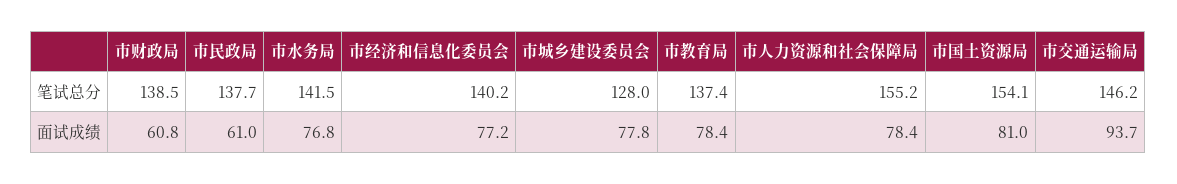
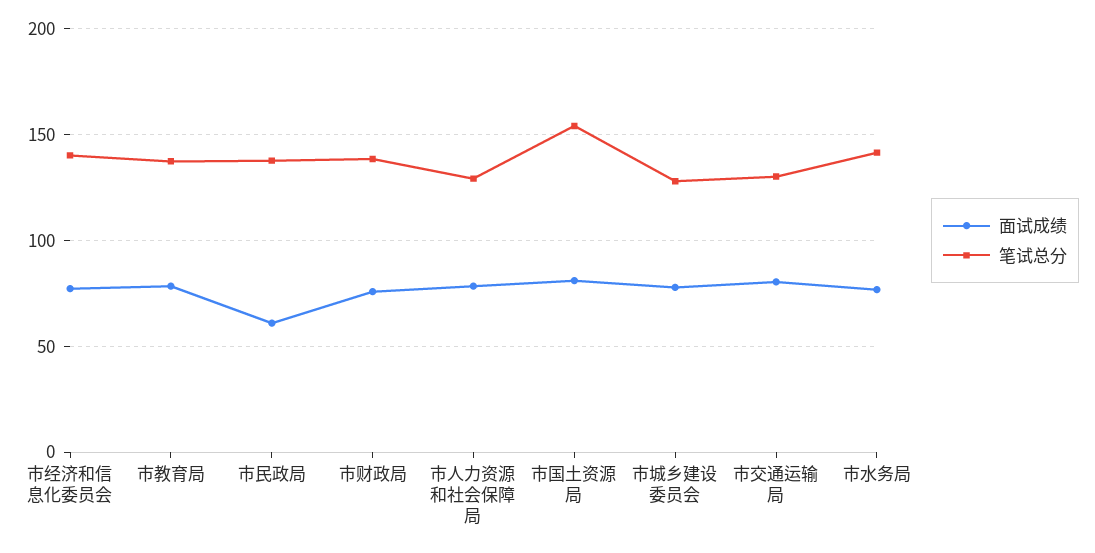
笔试总分, 市人力资源和社会保障局: 155.2 -> 130
笔试总分, 市交通运输局: 146.2 -> 130
面试成绩, 市财政局: 60.8 -> 75
面试成绩, 市交通运输局: 93.7 -> 80

